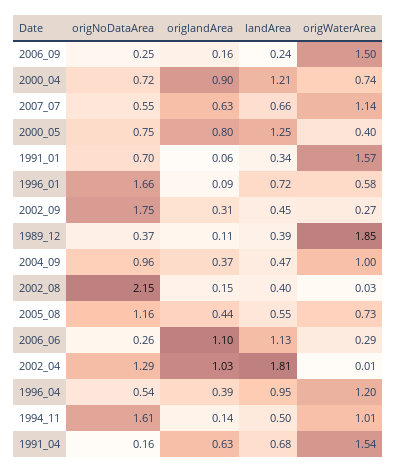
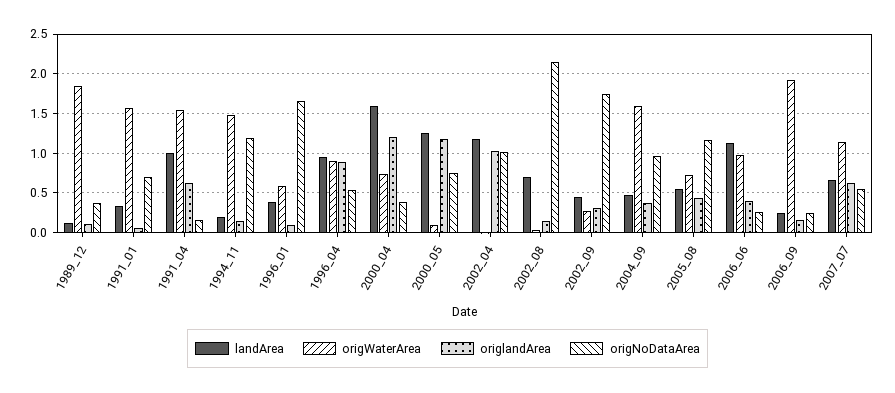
origWaterArea, 2006_09: 1.5 -> 1.9
origNoDataArea, 2000_04: 0.72 -> 0.4
origlandArea, 2000_04: 0.9 -> 1.2
landArea, 2000_04: 1.21 -> 1.6
origlandArea, 2000_05: 0.8 -> 1.2
origWaterArea, 2000_05: 0.4 -> 0.1
landArea, 1996_01: 0.72 -> 0.4
landArea, 1989_12: 0.39 -> 0.1
origWaterArea, 2004_09: 1 -> 1.6
landArea, 2002_08: 0.4 -> 0.7
origlandArea, 2006_06: 1.1 -> 0.4
origWaterArea, 2006_06: 0.29 -> 1
origNoDataArea, 2002_04: 1.29 -> 1
landArea, 2002_04: 1.81 -> 1.2
origlandArea, 1996_04: 0.39 -> 0.9
origWaterArea, 1996_04: 1.2 -> 0.9
origNoDataArea, 1994_11: 1.61 -> 1.2
landArea, 1994_11: 0.5 -> 0.2
origWaterArea, 1994_11: 1.01 -> 1.5
landArea, 1991_04: 0.68 -> 1

